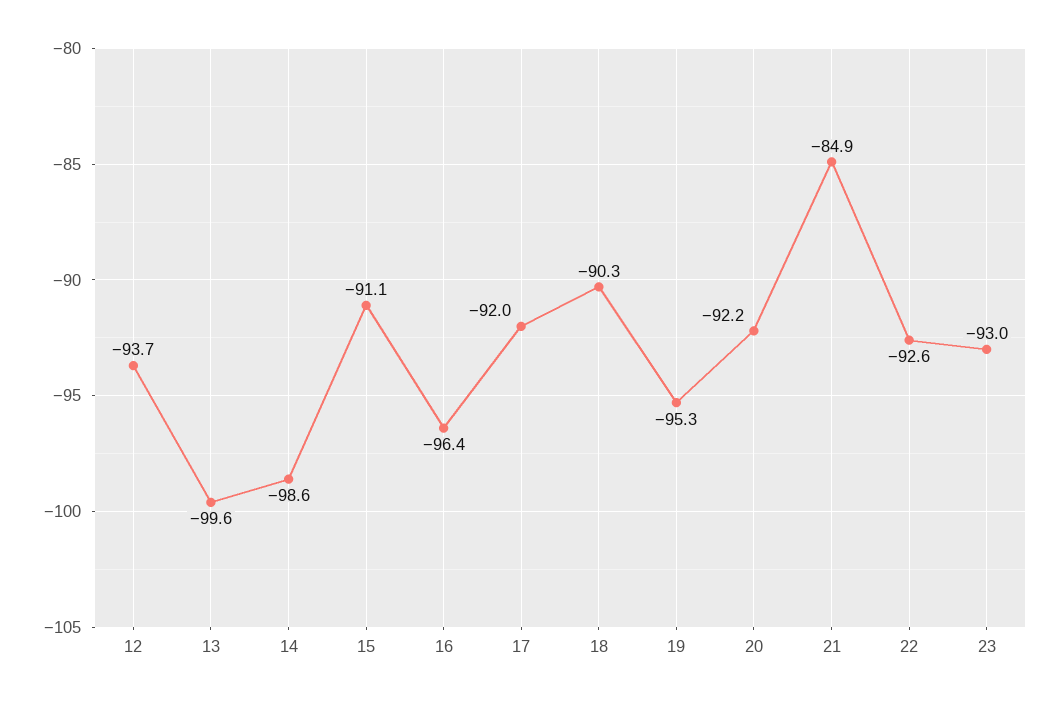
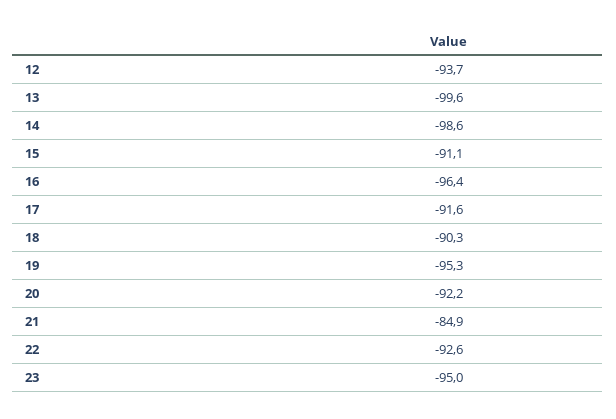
17: -92 -> -91.6
23: -93 -> -95

